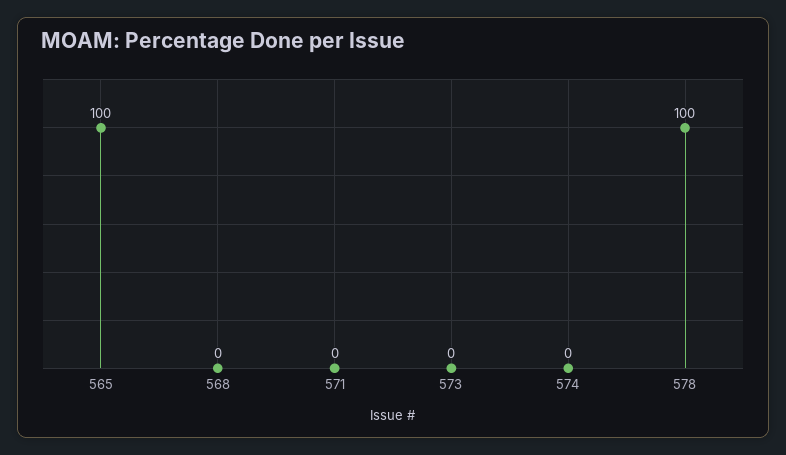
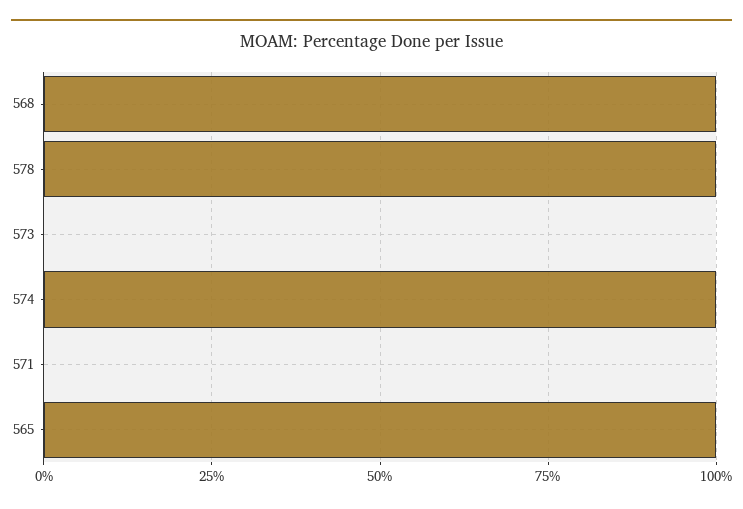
568: 0 -> 100
574: 0 -> 100

